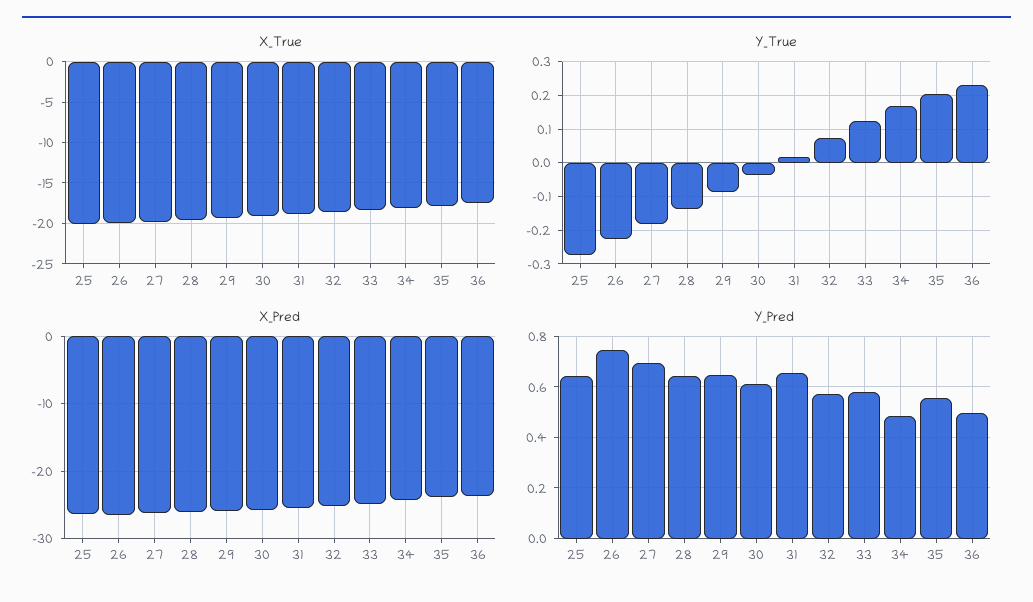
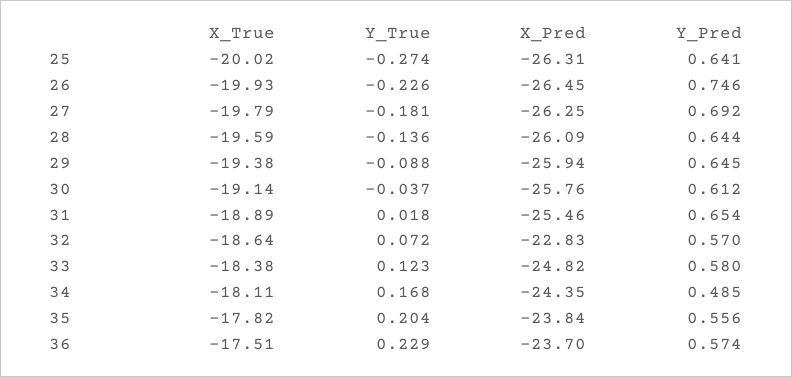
X_Pred, 32: -25 -> -22.83
Y_Pred, 36: 0.5 -> 0.574

